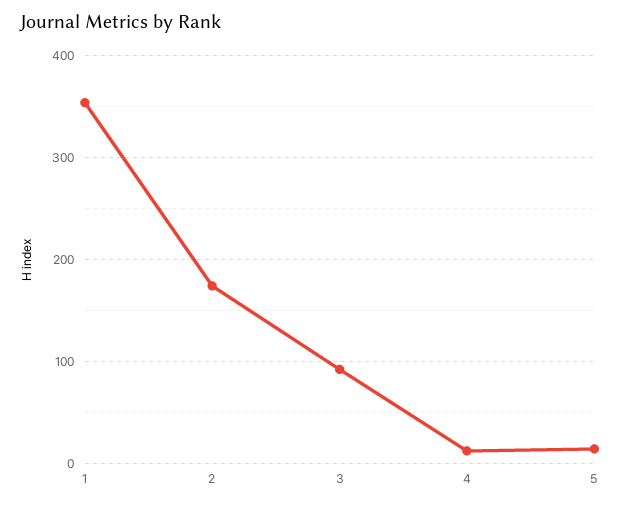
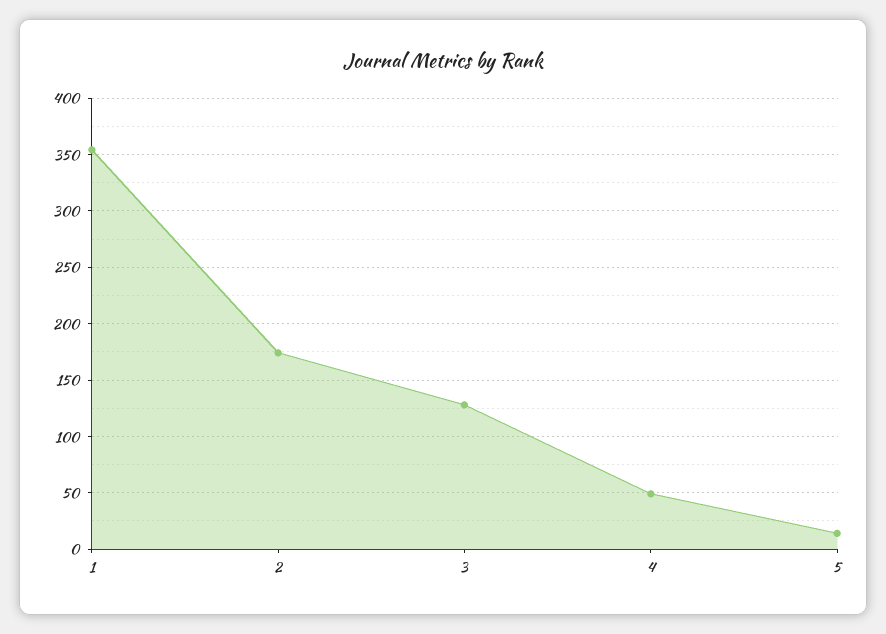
3: 90 -> 130
4: 10 -> 50

